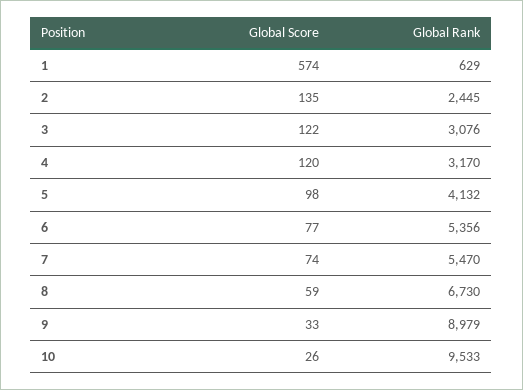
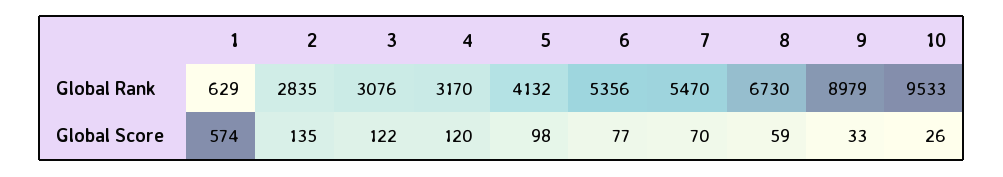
Global Rank, 2: 2445 -> 2835
Global Score, 7: 74 -> 70

